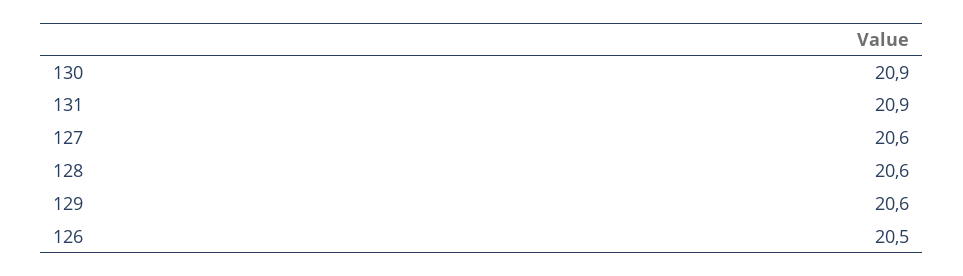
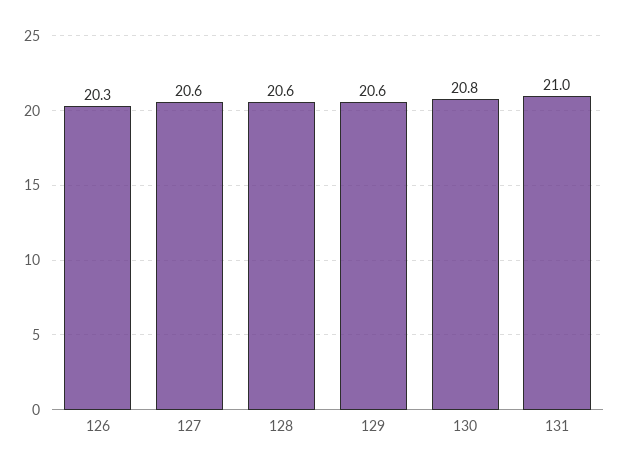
130: 20.9 -> 20.8
131: 20.9 -> 21
126: 20.5 -> 20.3

